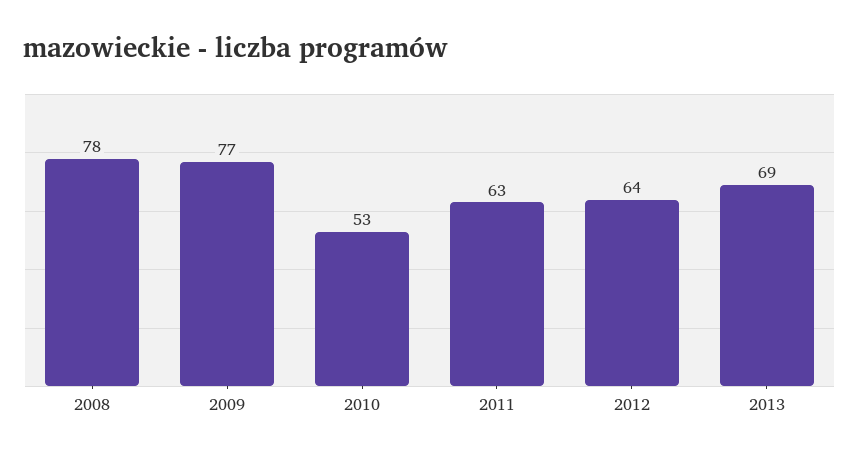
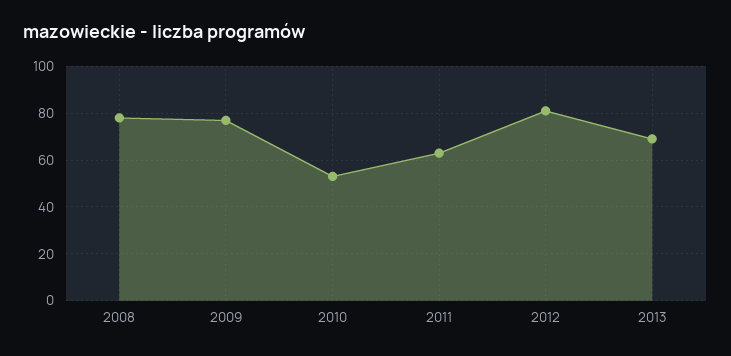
2012: 64 -> 80

